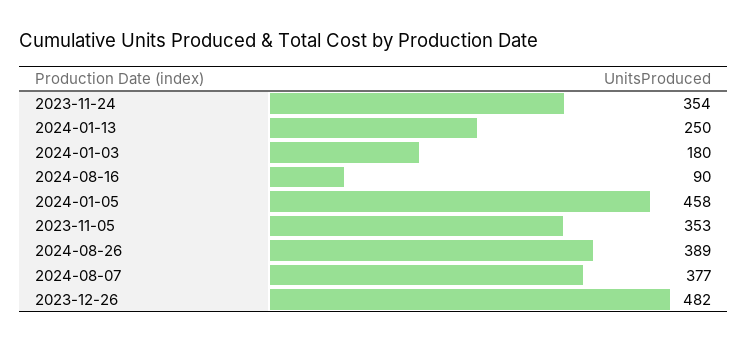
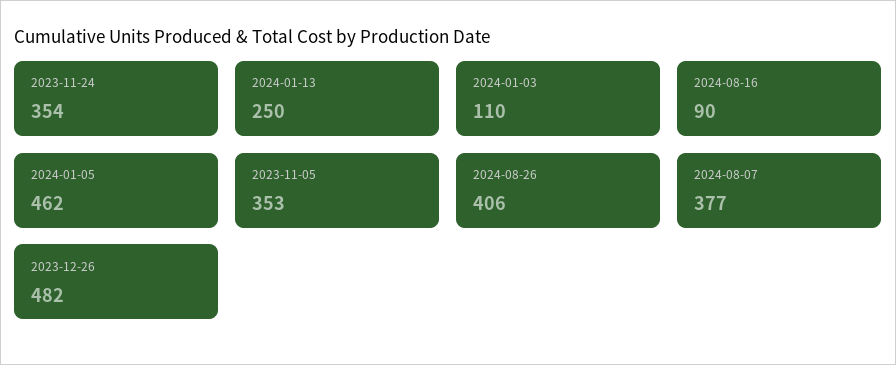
2024-01-03: 180 -> 110
2024-01-05: 458 -> 462
2024-08-26: 389 -> 406

